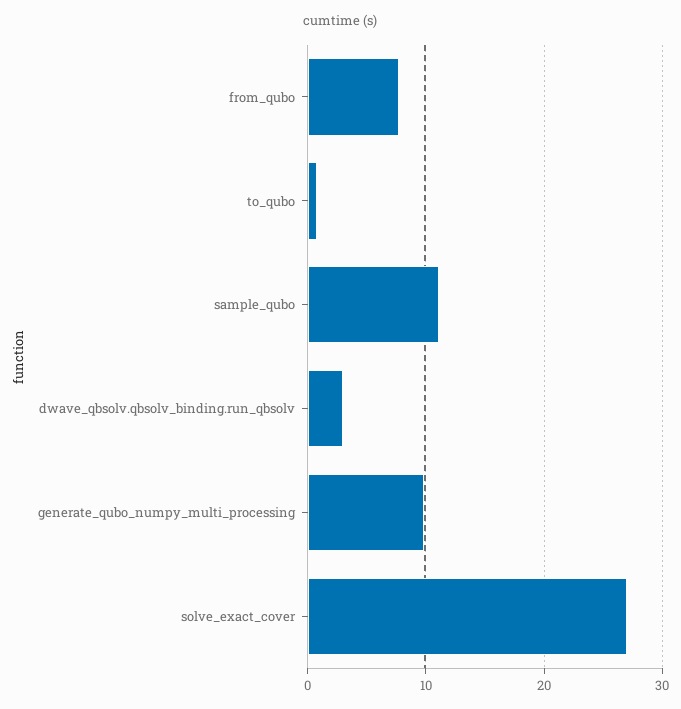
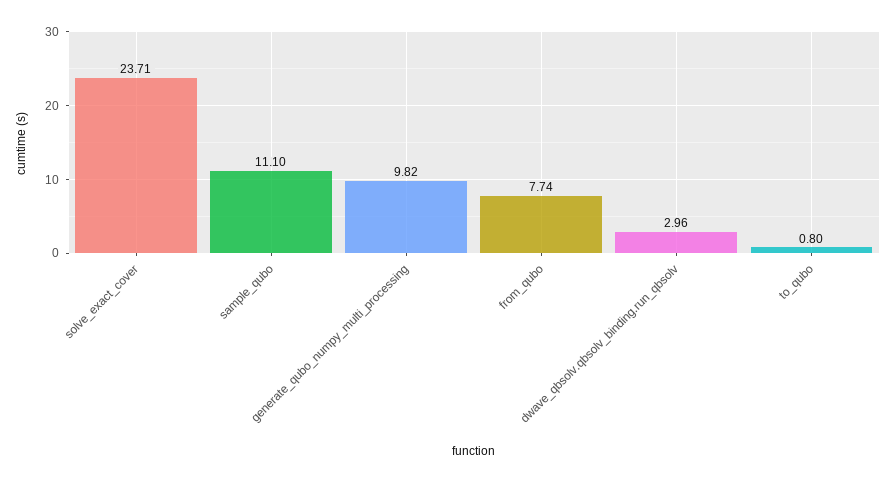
solve_exact_cover: 27 -> 23.71

